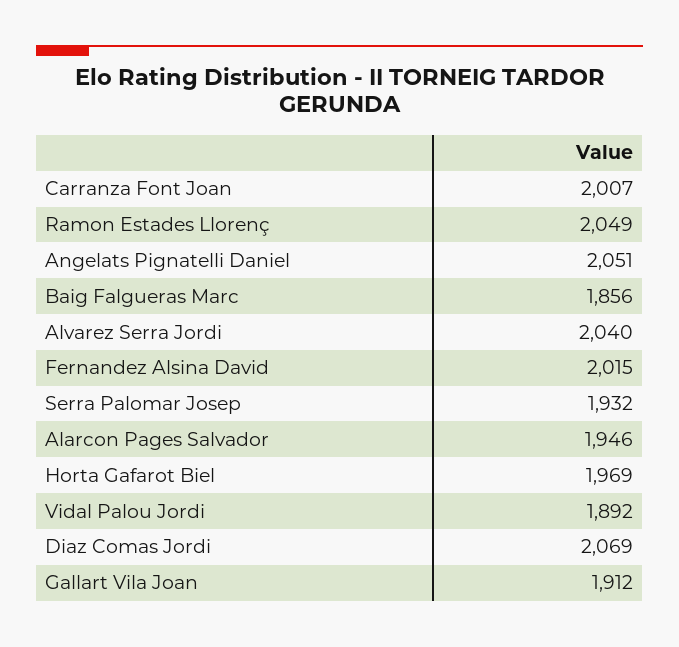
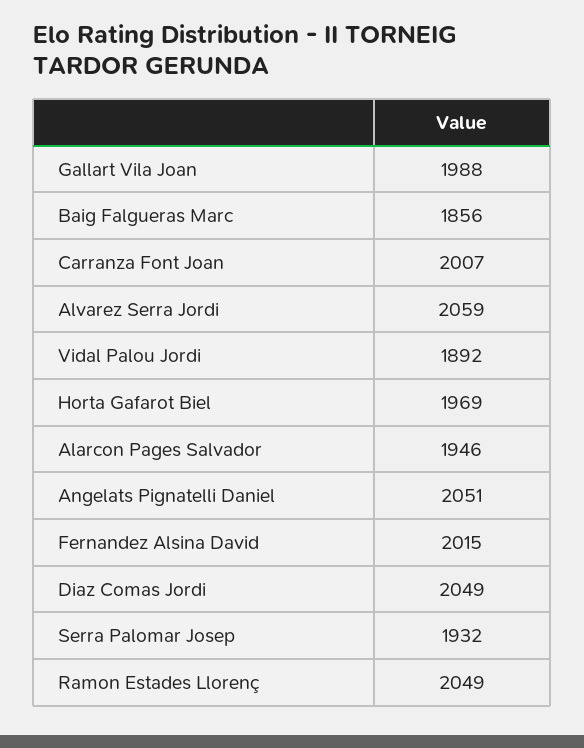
Alvarez Serra Jordi: 2040 -> 2059
Diaz Comas Jordi: 2069 -> 2049
Gallart Vila Joan: 1912 -> 1988

